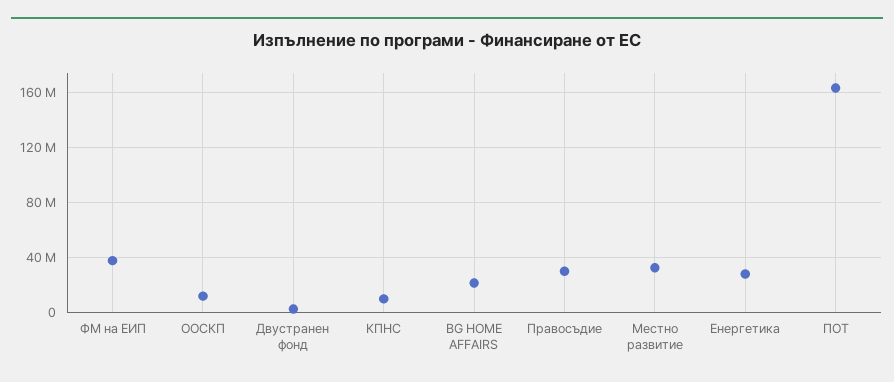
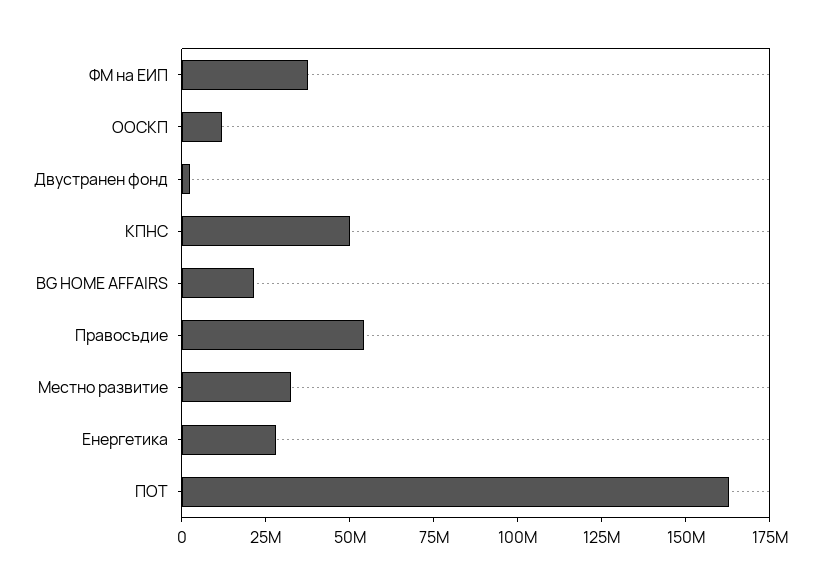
КПНС: 10000000 -> 50000000
Правосъдие: 30000000 -> 55000000

